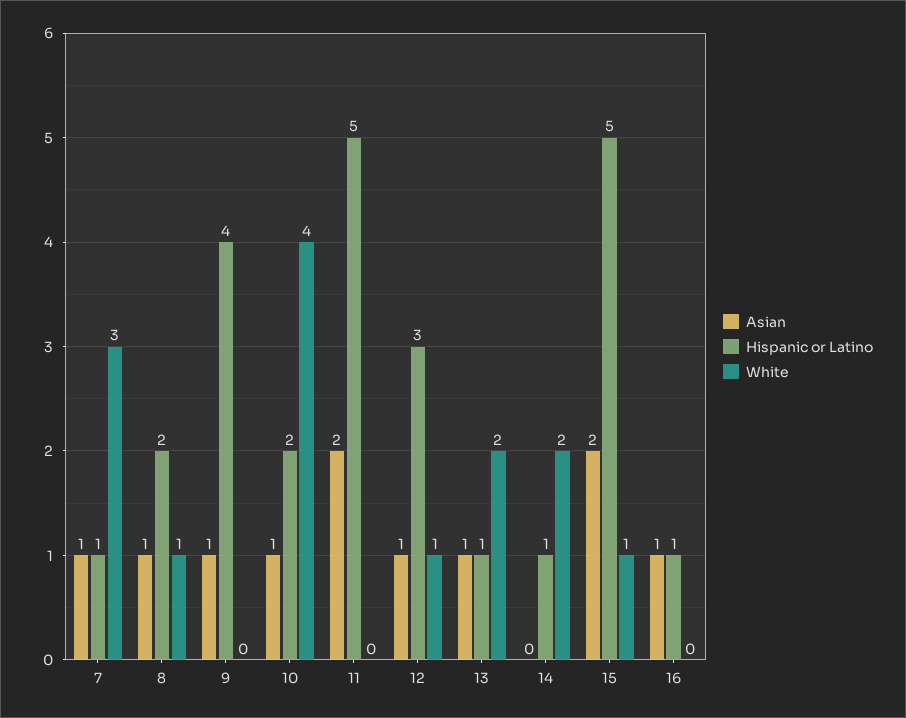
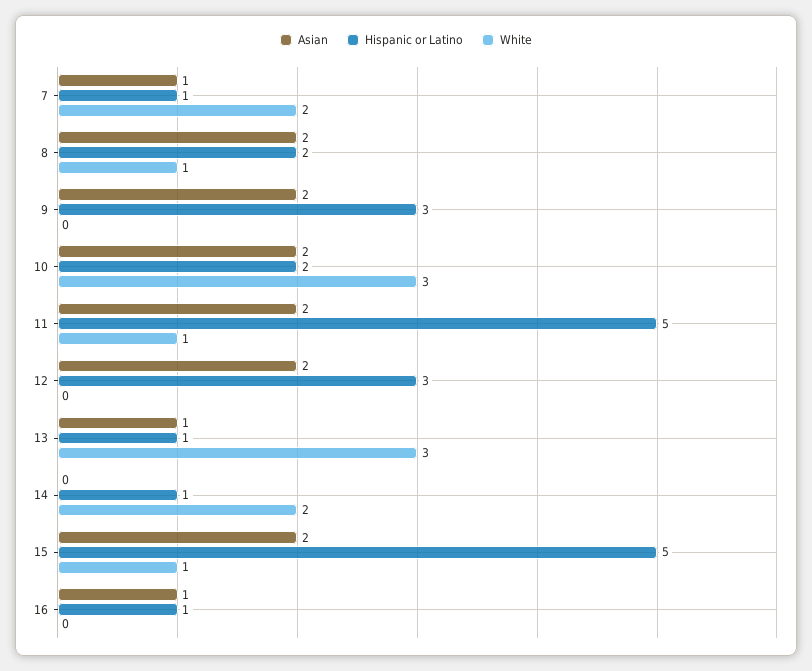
White, 7: 3 -> 2
Asian, 8: 1 -> 2
Asian, 9: 1 -> 2
Hispanic or Latino, 9: 4 -> 3
Asian, 10: 1 -> 2
White, 10: 4 -> 3
White, 11: 0 -> 1
Asian, 12: 1 -> 2
White, 12: 1 -> 0
White, 13: 2 -> 3

